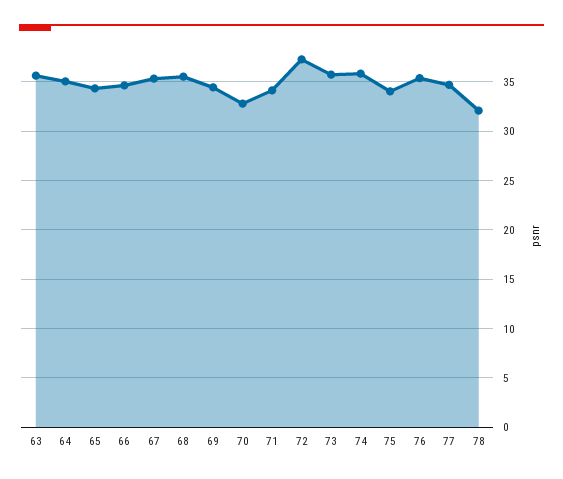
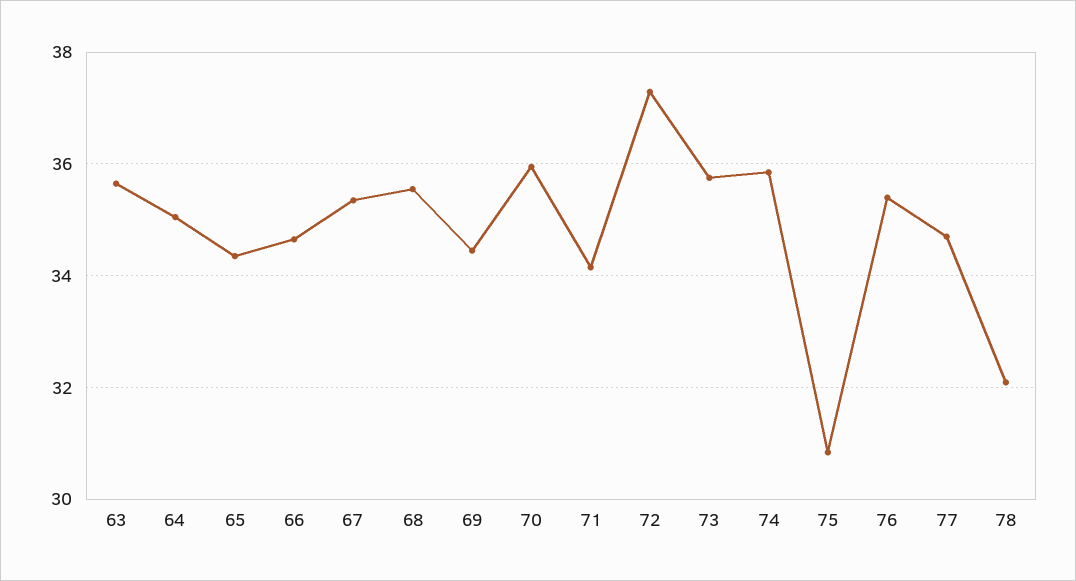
70: 33 -> 36
75: 34 -> 30.8

